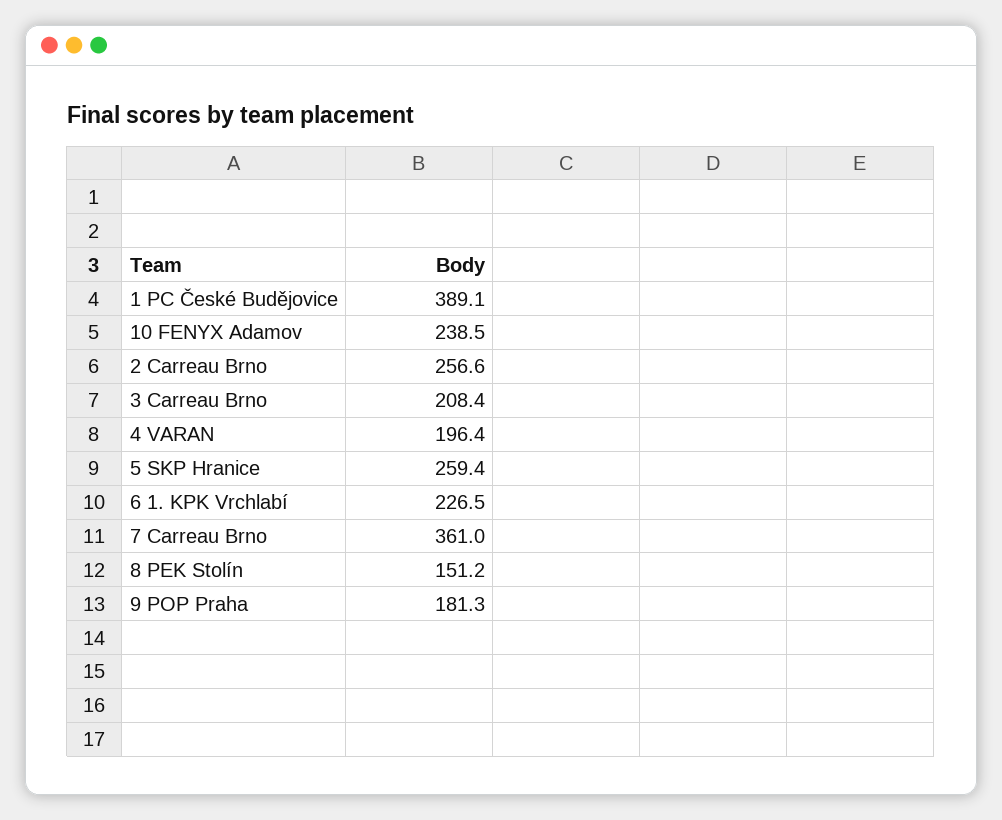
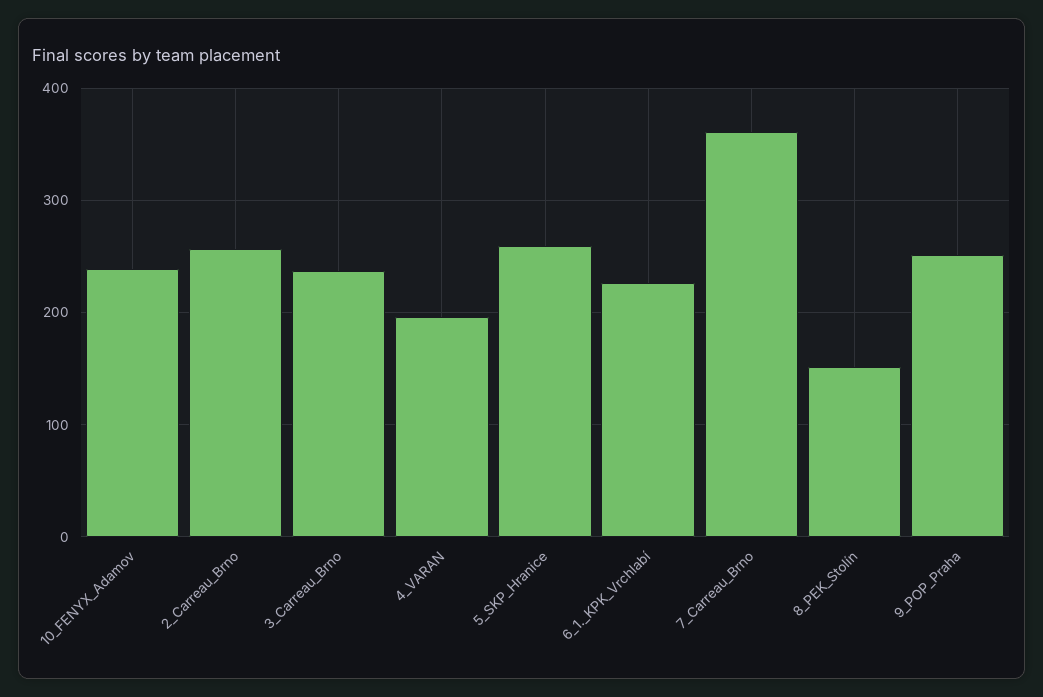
1 PC České Budějovice: 389.1 -> none
3 Carreau Brno: 208.4 -> 240
9 POP Praha: 181.3 -> 250

